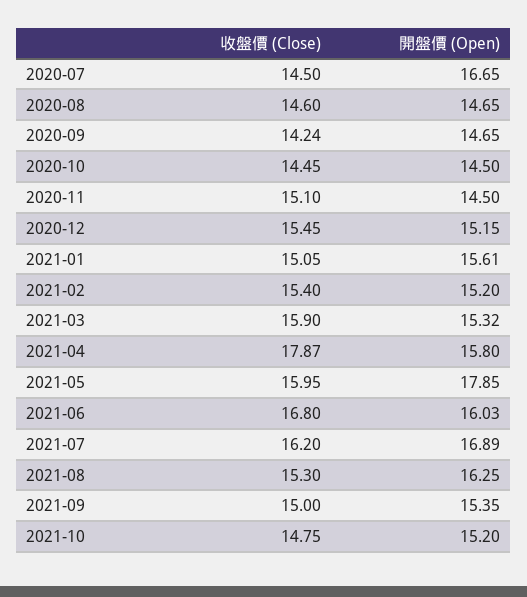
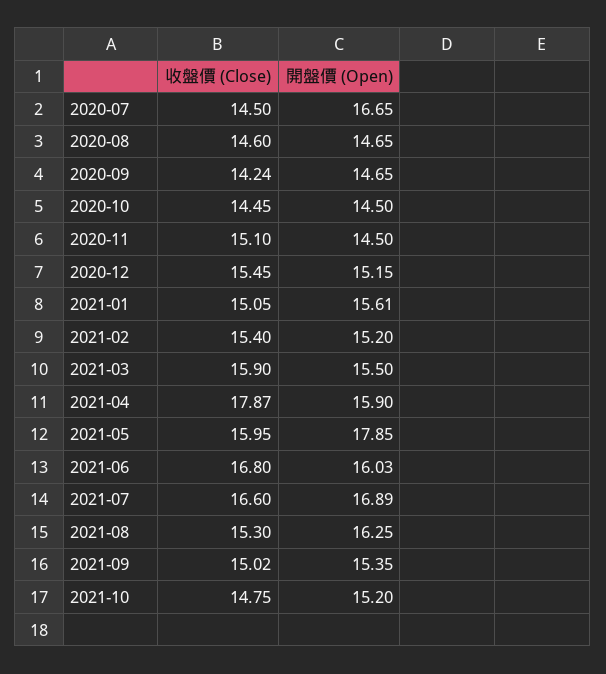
開盤價 (Open), 2021-03: 15.32 -> 15.5
開盤價 (Open), 2021-04: 15.8 -> 15.9
收盤價 (Close), 2021-07: 16.2 -> 16.6
收盤價 (Close), 2021-09: 15 -> 15.02

